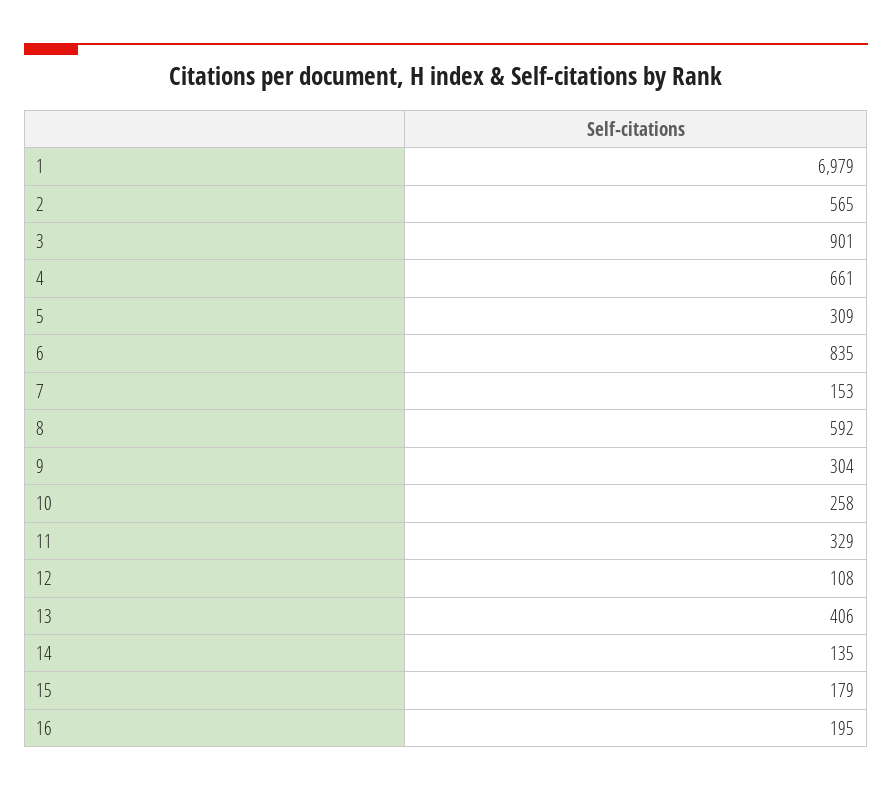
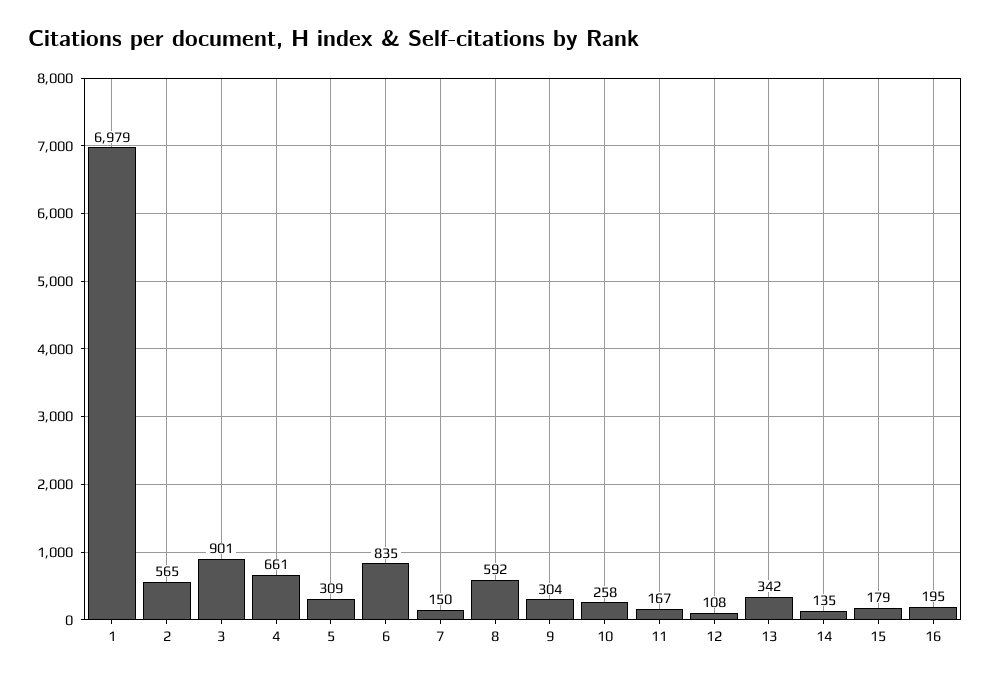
7: 153 -> 150
11: 329 -> 167
13: 406 -> 342

